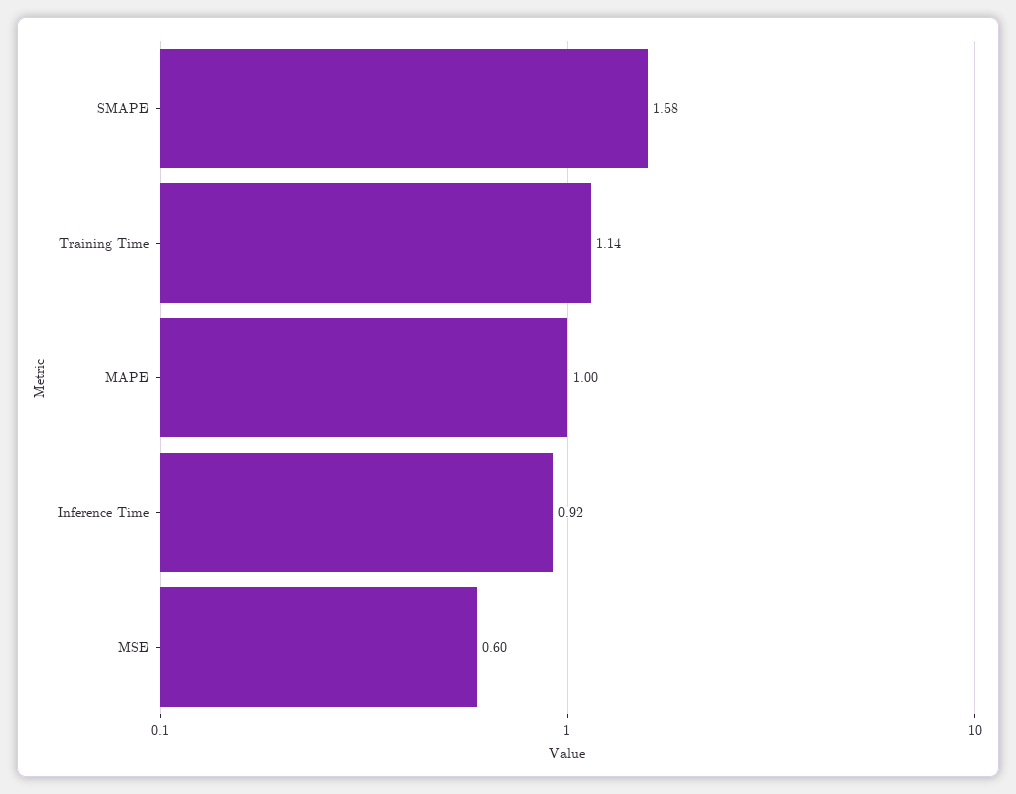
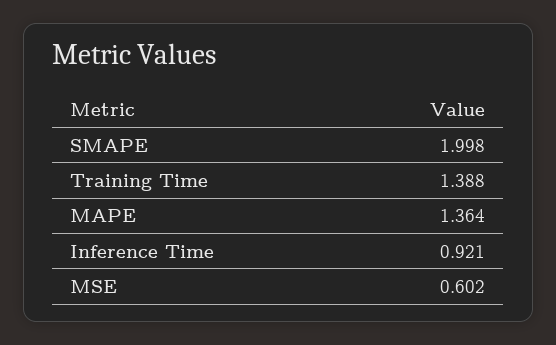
SMAPE: 1.58 -> 1.998
Training Time: 1.14 -> 1.388
MAPE: 1 -> 1.364

